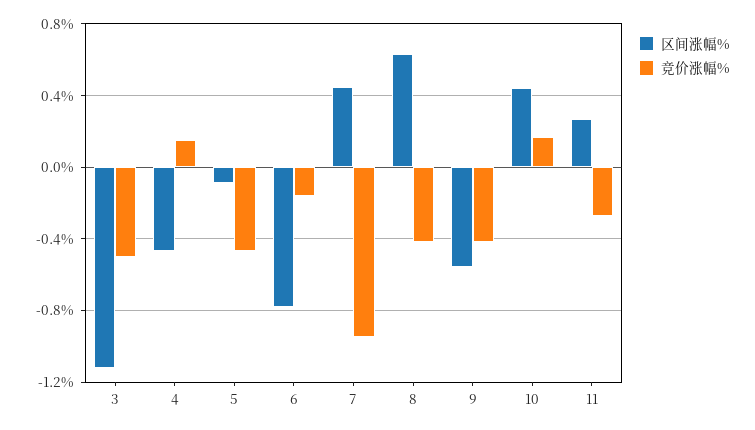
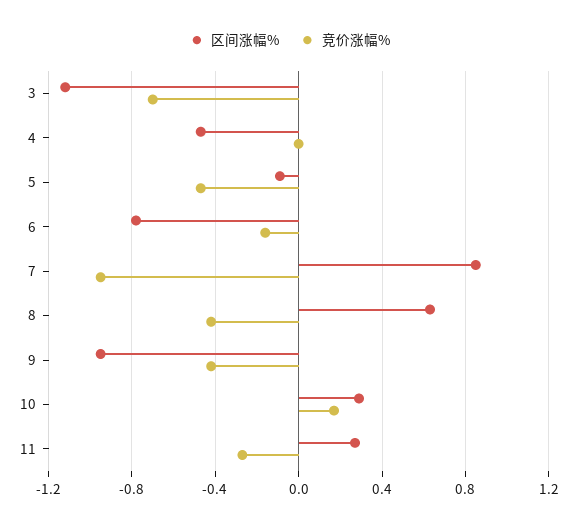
竞价涨幅%, 3: -0.5 -> -0.7
竞价涨幅%, 4: 0.15 -> 0
区间涨幅%, 7: 0.45 -> 0.85
区间涨幅%, 9: -0.55 -> -0.95
区间涨幅%, 10: 0.45 -> 0.3

